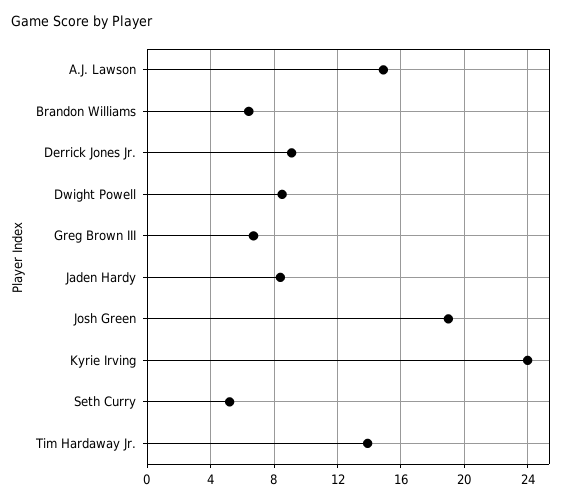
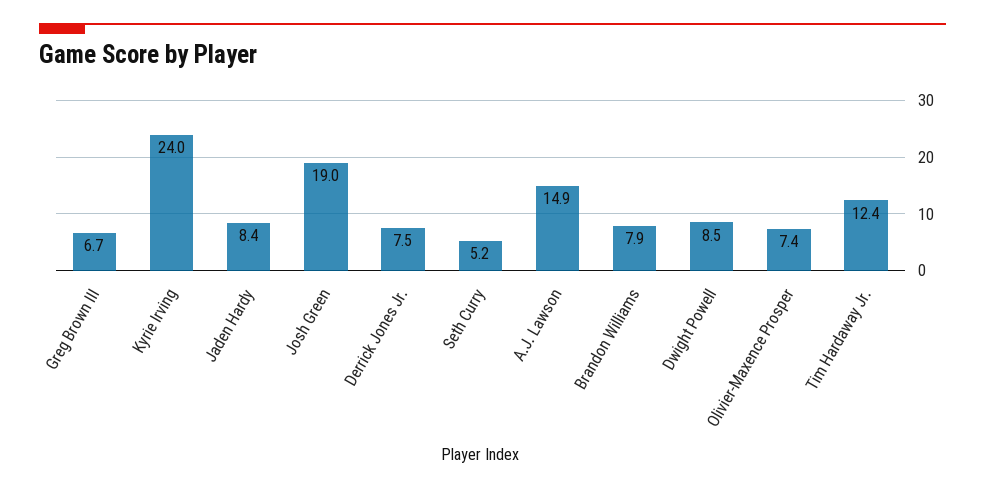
Brandon Williams: 6.5 -> 7.9
Derrick Jones Jr.: 9 -> 7.5
Tim Hardaway Jr.: 14 -> 12.4
Olivier-Maxence Prosper: none -> 7.4

